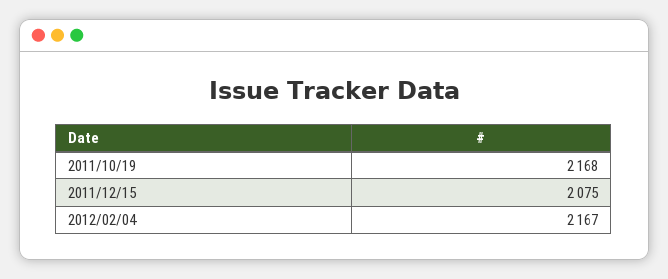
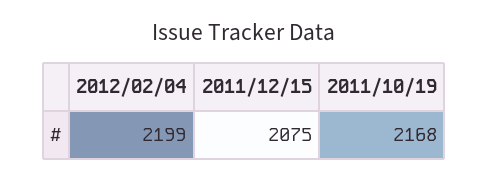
2012/02/04: 2167 -> 2199

